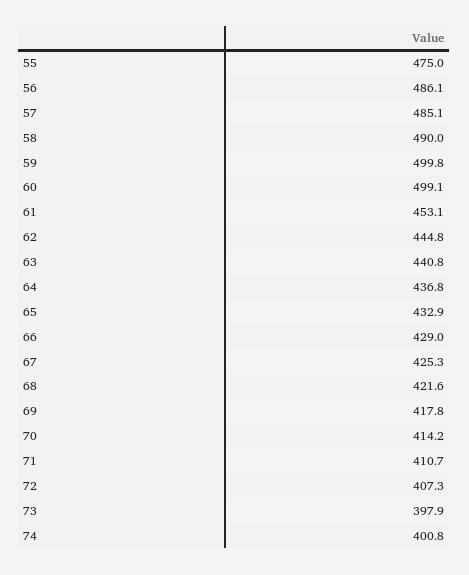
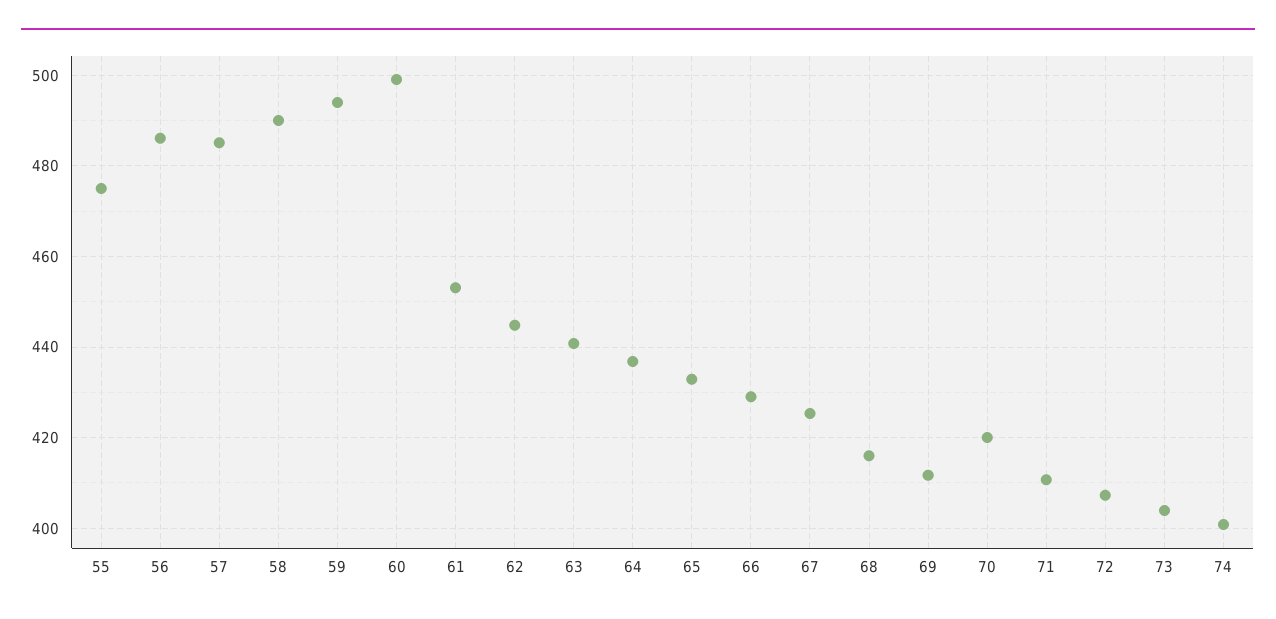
59: 499.8 -> 494
68: 421.6 -> 416
69: 417.8 -> 412
70: 414.2 -> 420
73: 397.9 -> 404

